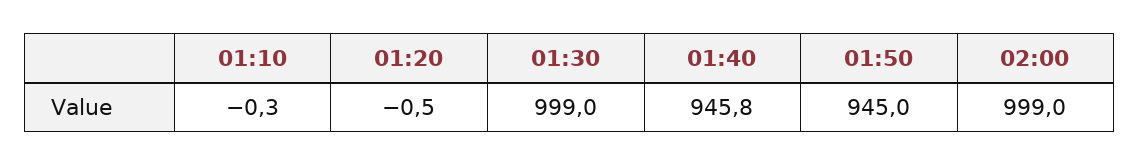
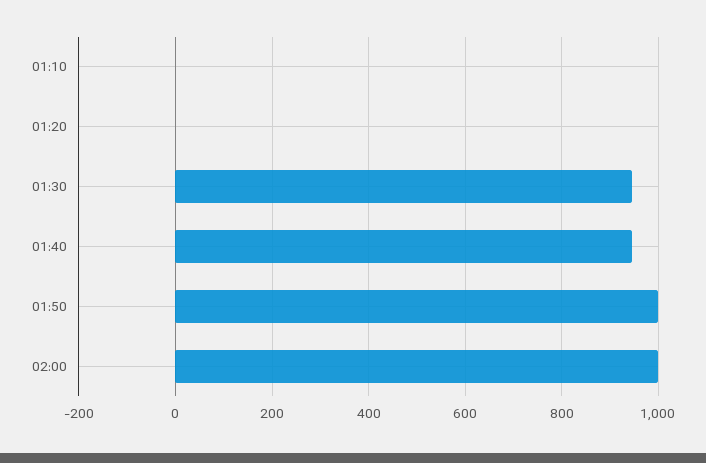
01:30: 999 -> 940
01:50: 945 -> 1000

